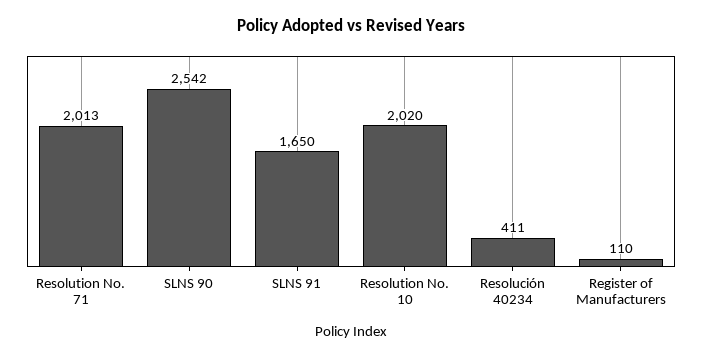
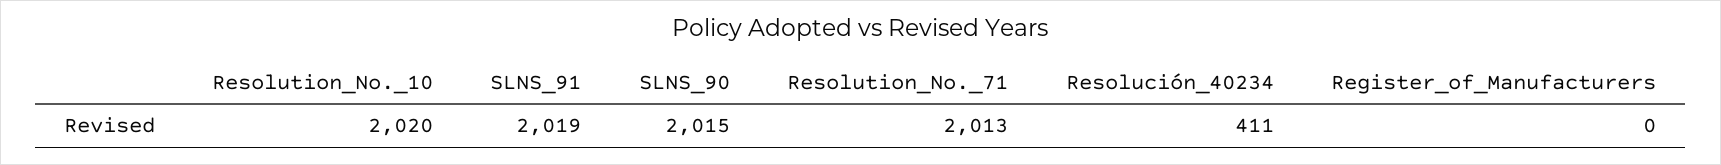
SLNS 90: 2542 -> 2015
SLNS 91: 1650 -> 2019
Register of Manufacturers: 110 -> 0

